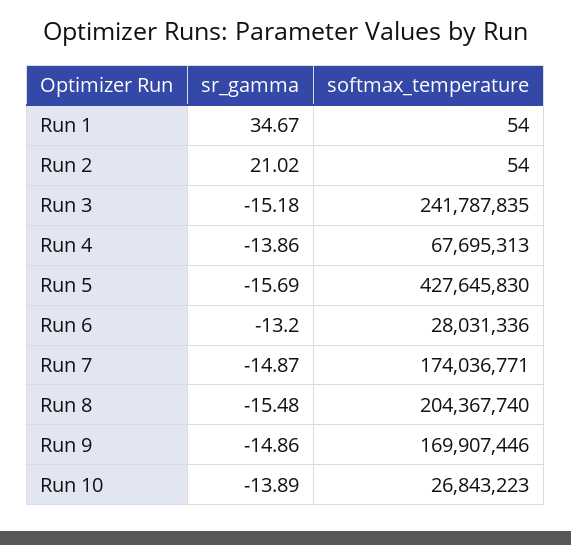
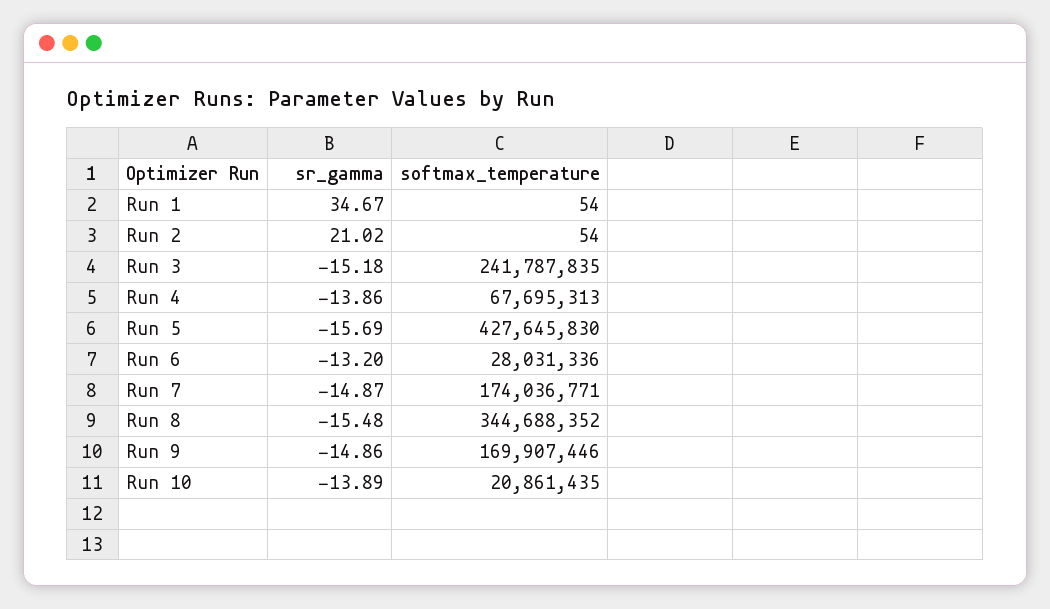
softmax_temperature, Run 8: 204367740 -> 344688352
softmax_temperature, Run 10: 26843223 -> 20861435

